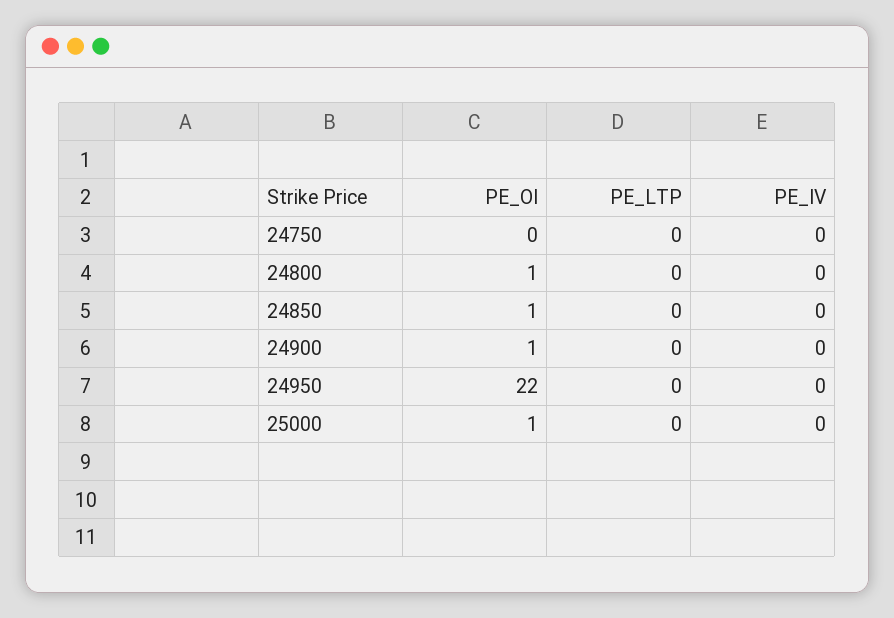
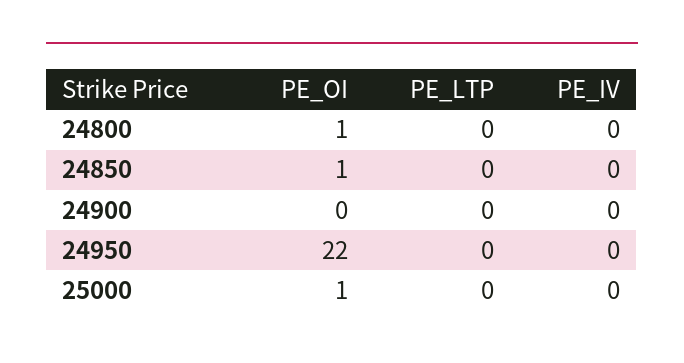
PE_OI, 24750: 0 -> none
PE_LTP, 24750: 0 -> none
PE_IV, 24750: 0 -> none
PE_OI, 24900: 1 -> 0

